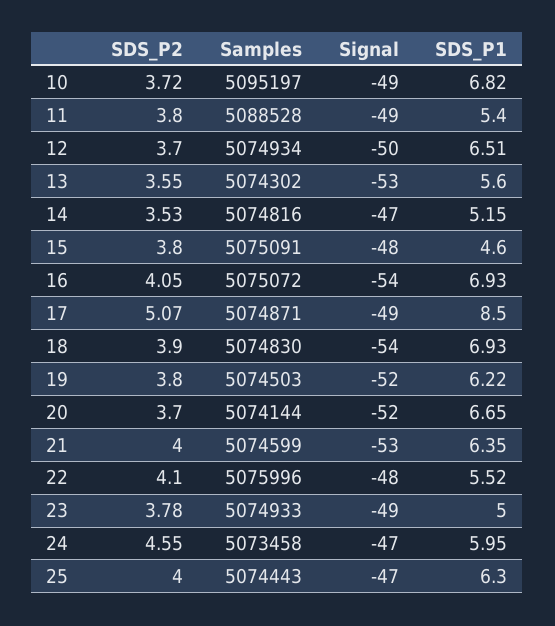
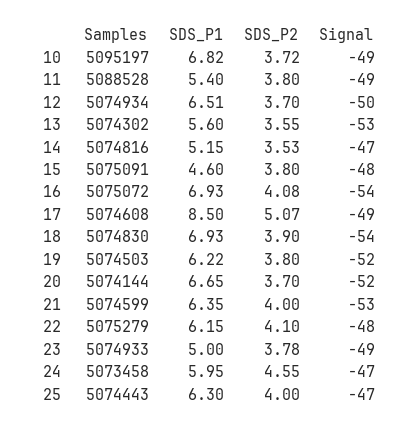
SDS_P2, 16: 4.05 -> 4.08
Samples, 17: 5074871 -> 5074608
Samples, 22: 5075996 -> 5075279
SDS_P1, 22: 5.52 -> 6.15

